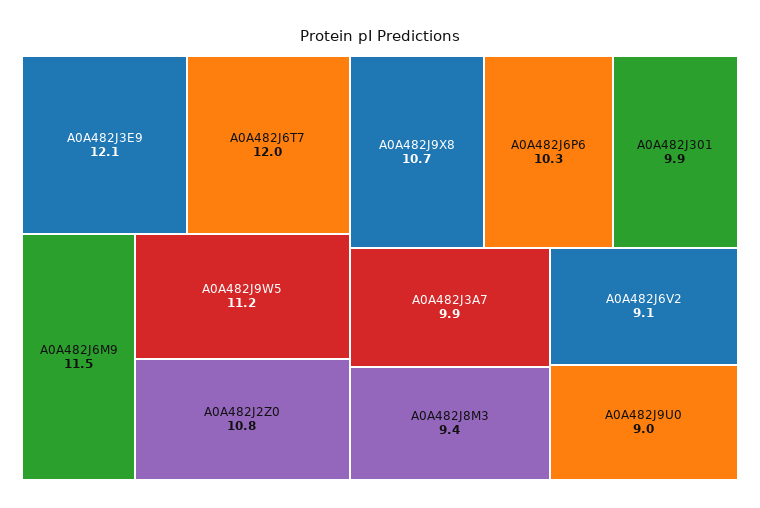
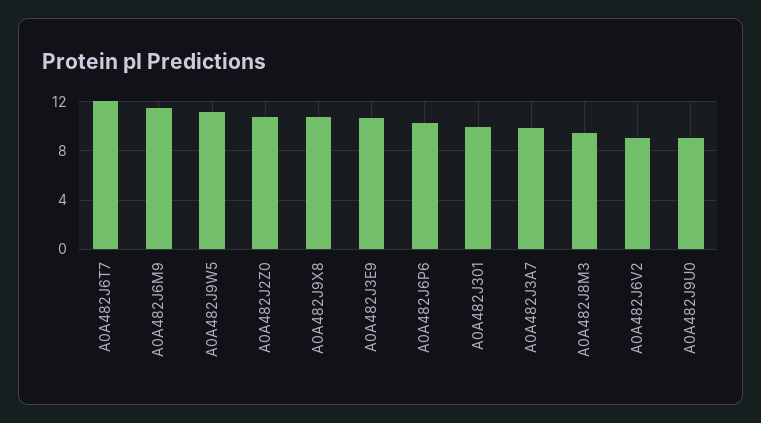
A0A482J3E9: 12.1 -> 10.5

